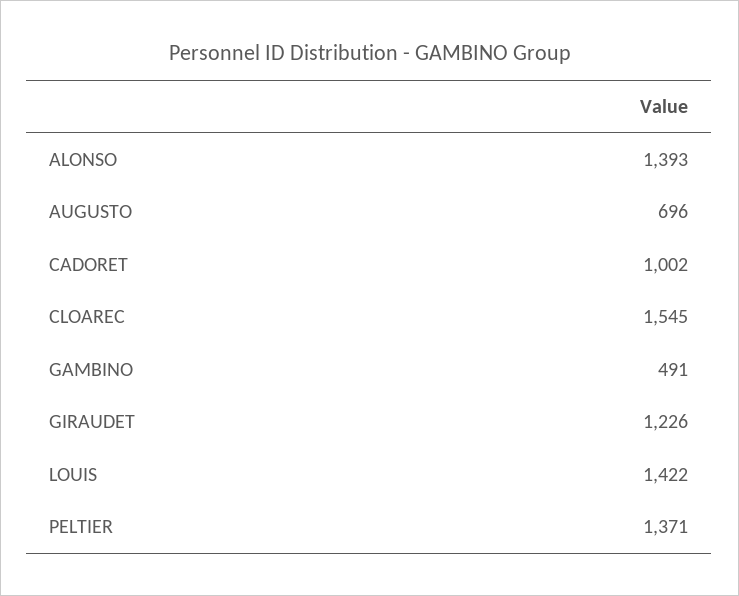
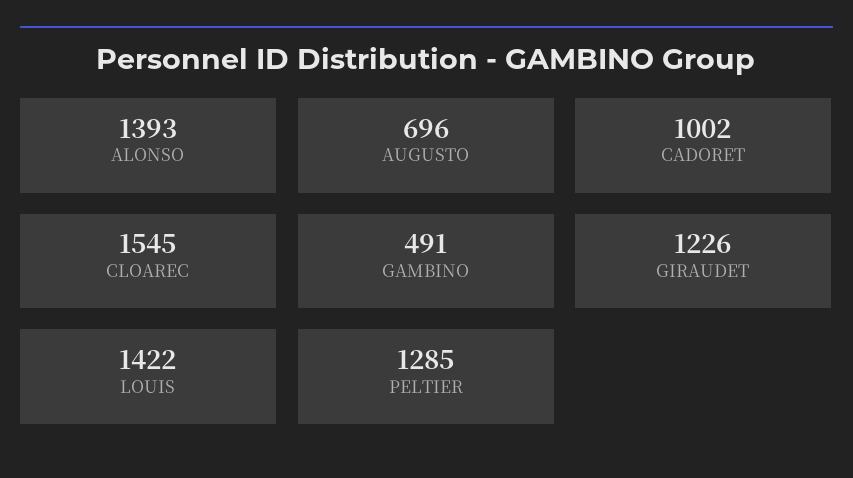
PELTIER: 1371 -> 1285

